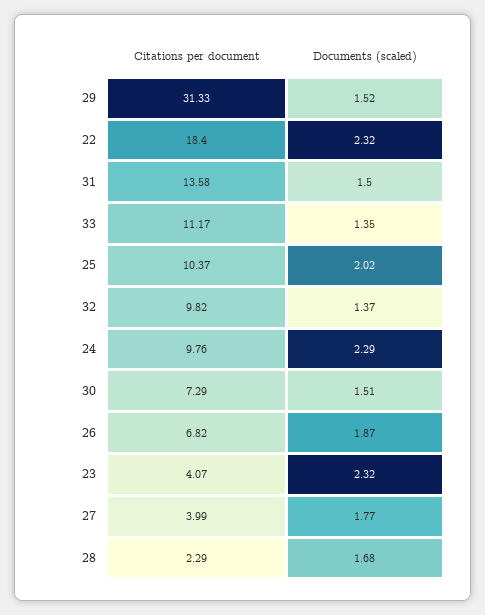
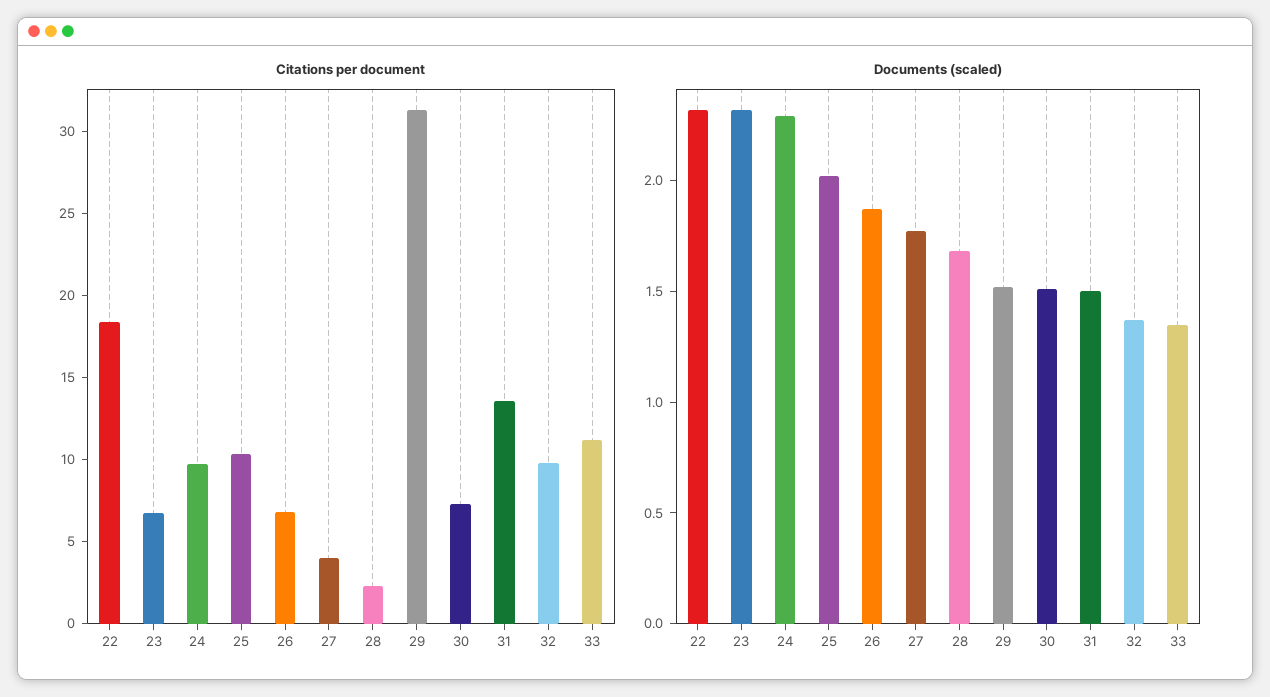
Citations per document, 23: 4.07 -> 7

